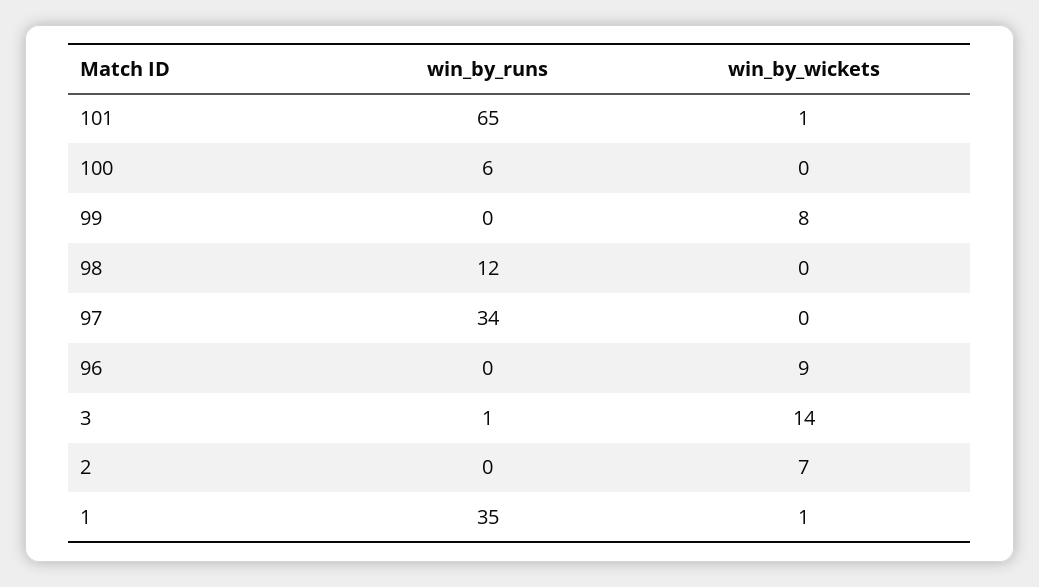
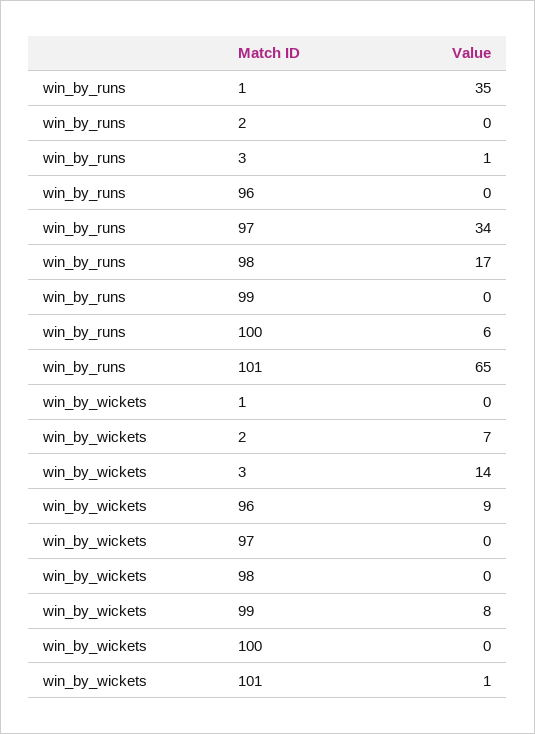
win_by_runs, 98: 12 -> 17
win_by_wickets, 1: 1 -> 0

